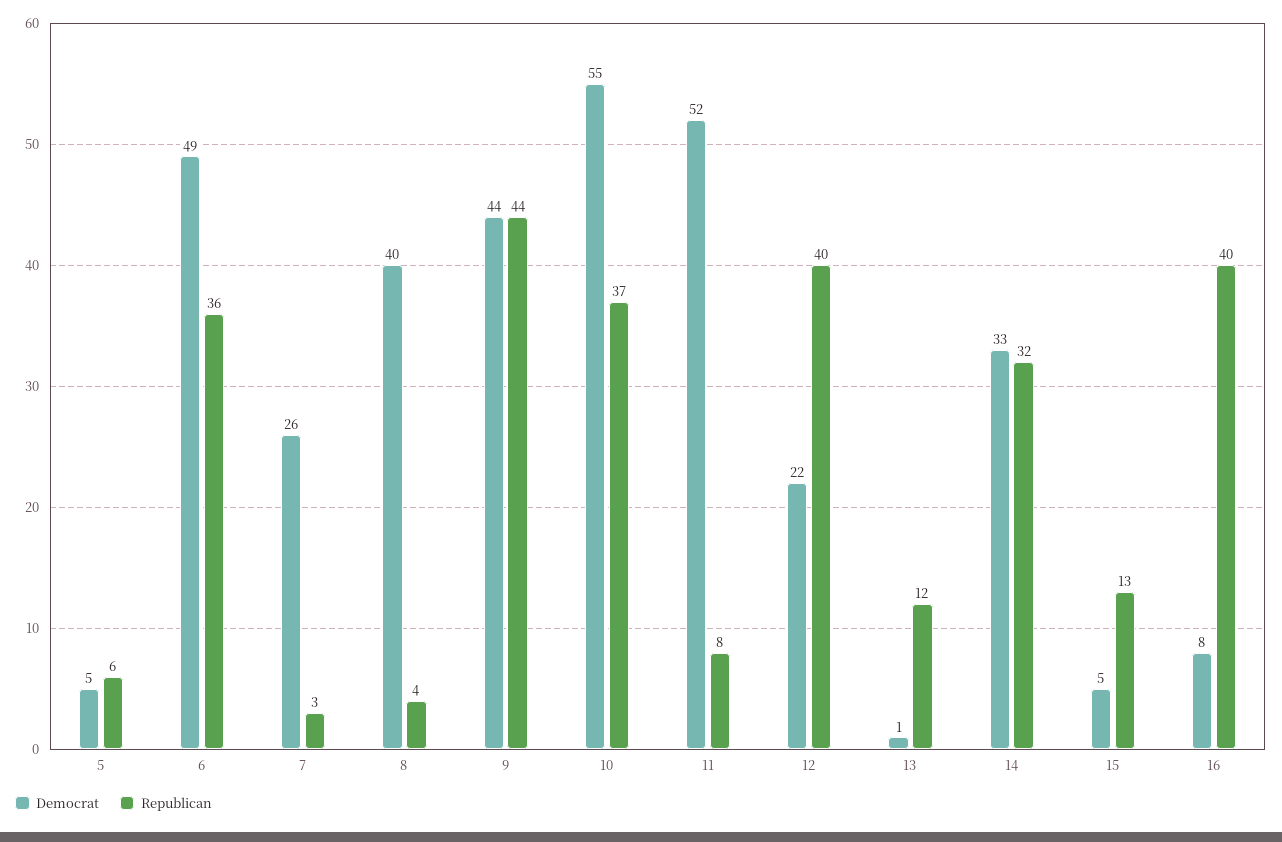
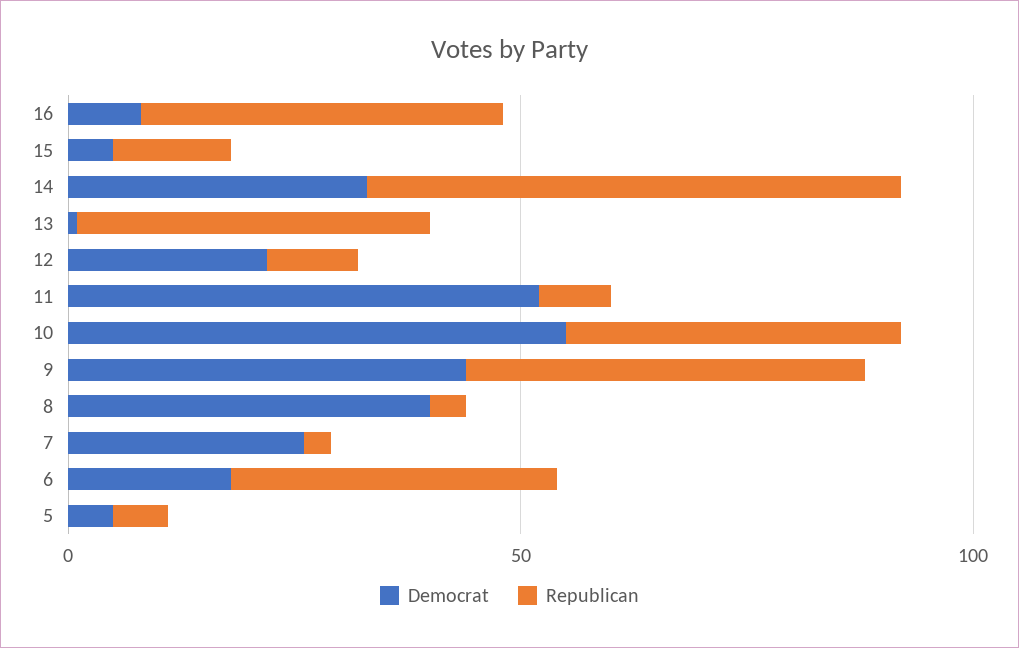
Democrat, 6: 49 -> 20
Republican, 12: 40 -> 10
Republican, 13: 12 -> 40
Republican, 14: 32 -> 60

